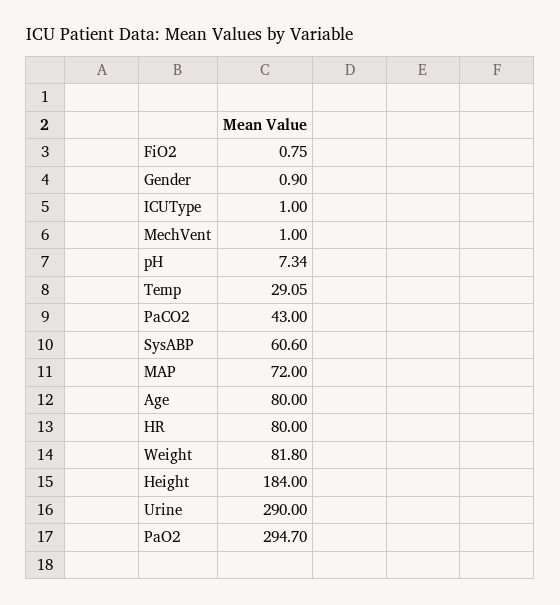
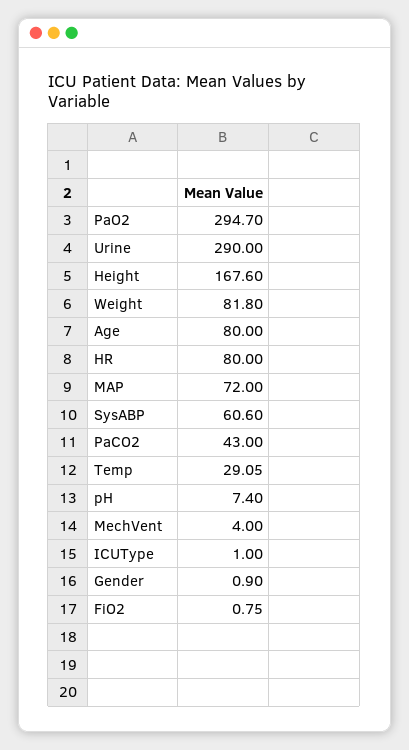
MechVent: 1 -> 4
pH: 7.34 -> 7.4
Height: 184 -> 167.6

